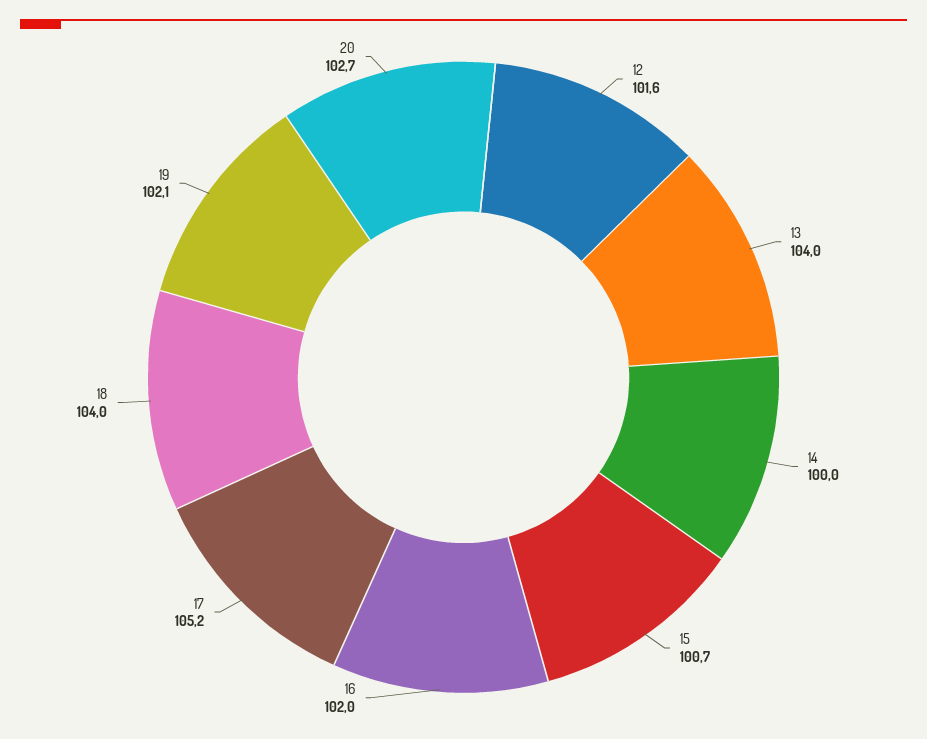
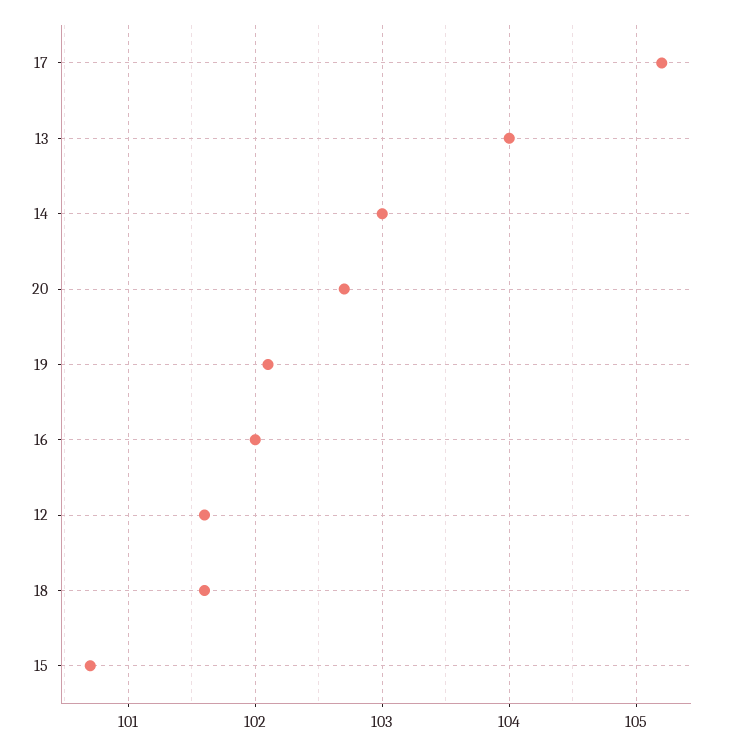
14: 100 -> 103
18: 104 -> 101.6

